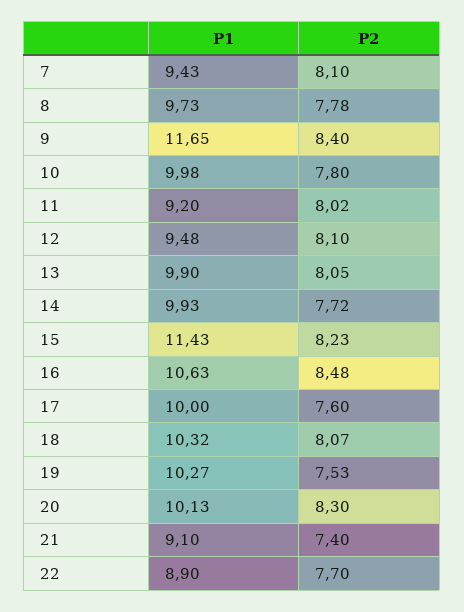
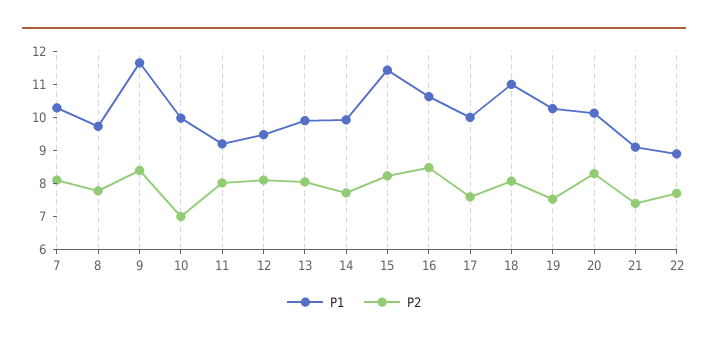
P1, 7: 9.43 -> 10.25
P2, 10: 7.8 -> 7
P1, 18: 10.32 -> 11

